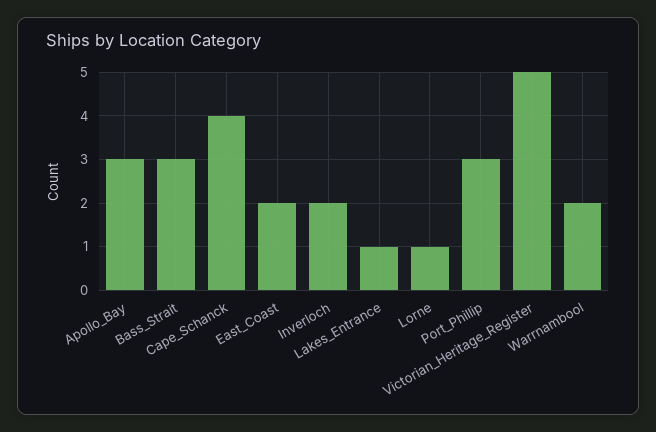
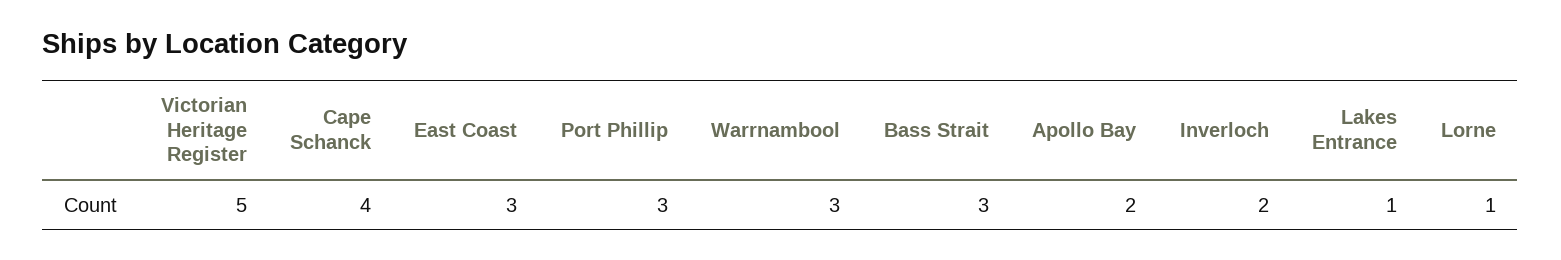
Apollo_Bay: 3 -> 2
East_Coast: 2 -> 3
Warrnambool: 2 -> 3

